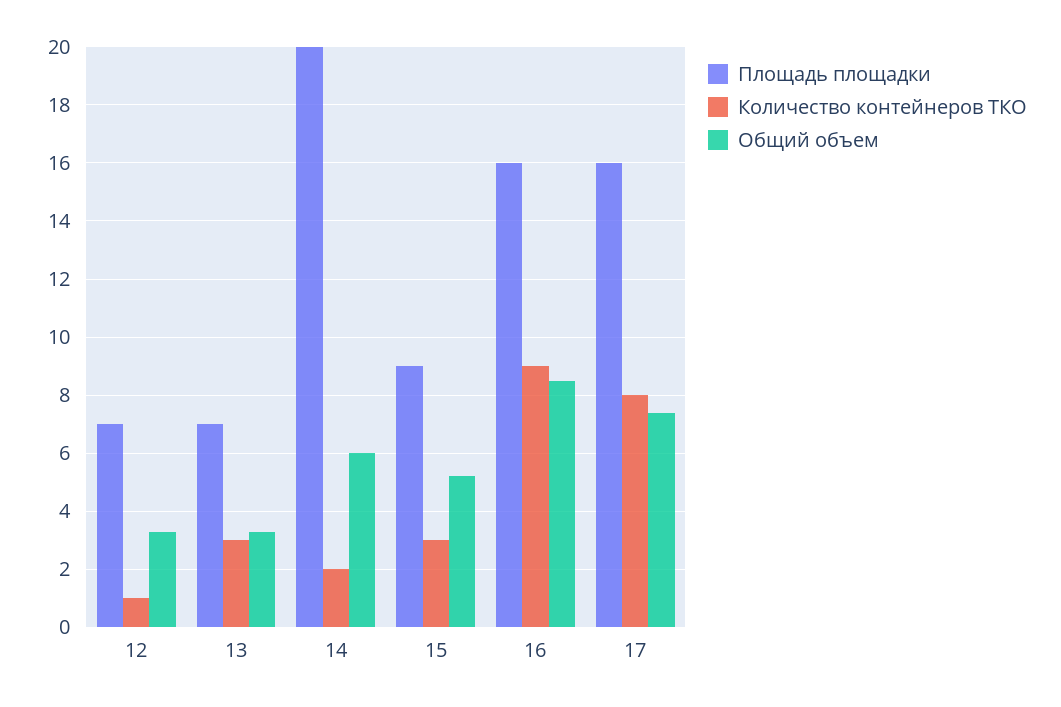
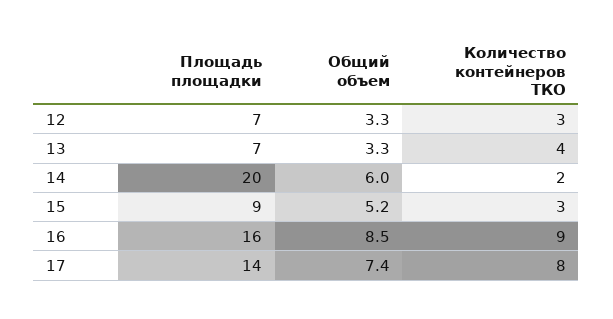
Количество контейнеров ТКО, 12: 1 -> 3
Количество контейнеров ТКО, 13: 3 -> 4
Площадь площадки, 17: 16 -> 14

